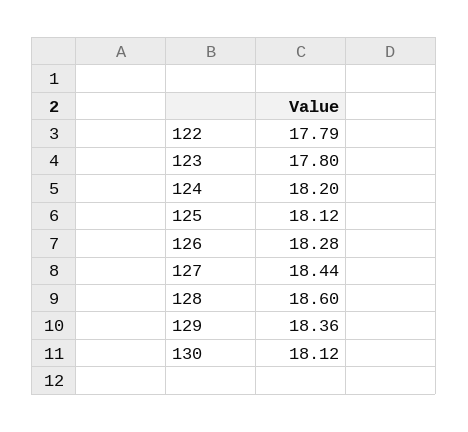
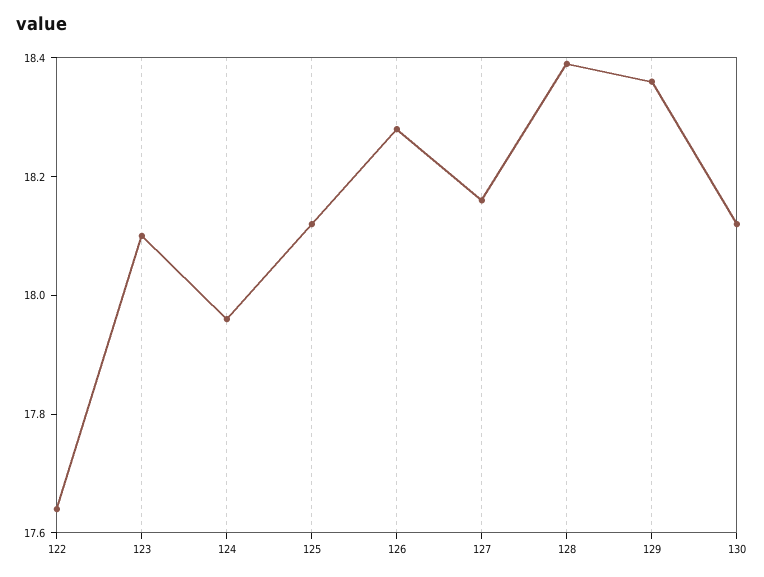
122: 17.79 -> 17.65
123: 17.8 -> 18.1
124: 18.2 -> 17.95
127: 18.44 -> 18.15
128: 18.6 -> 18.4

